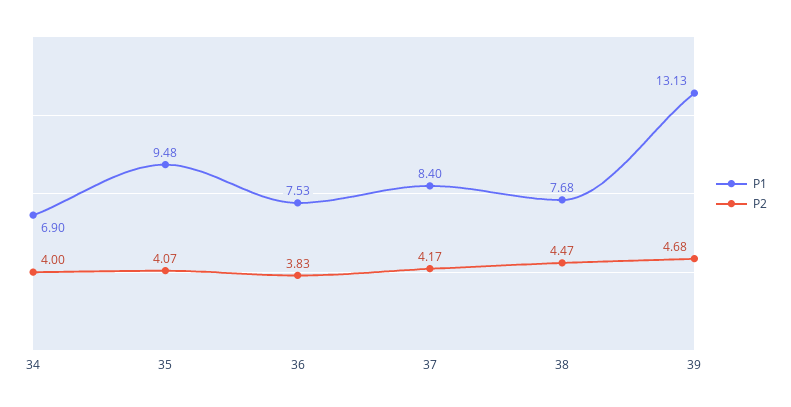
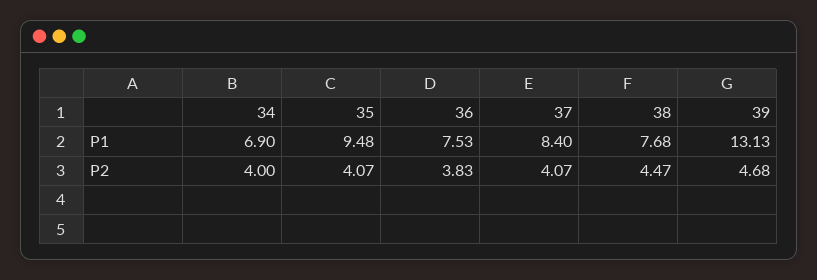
P2, 37: 4.17 -> 4.07

